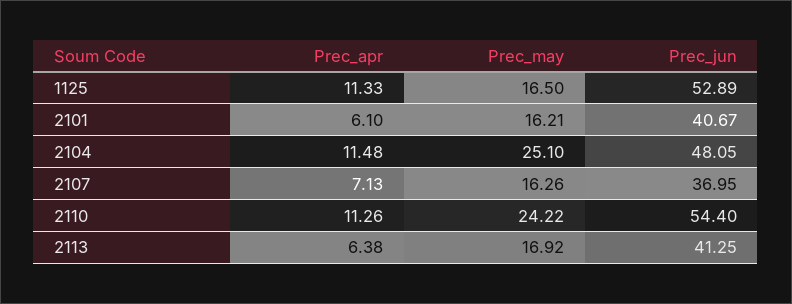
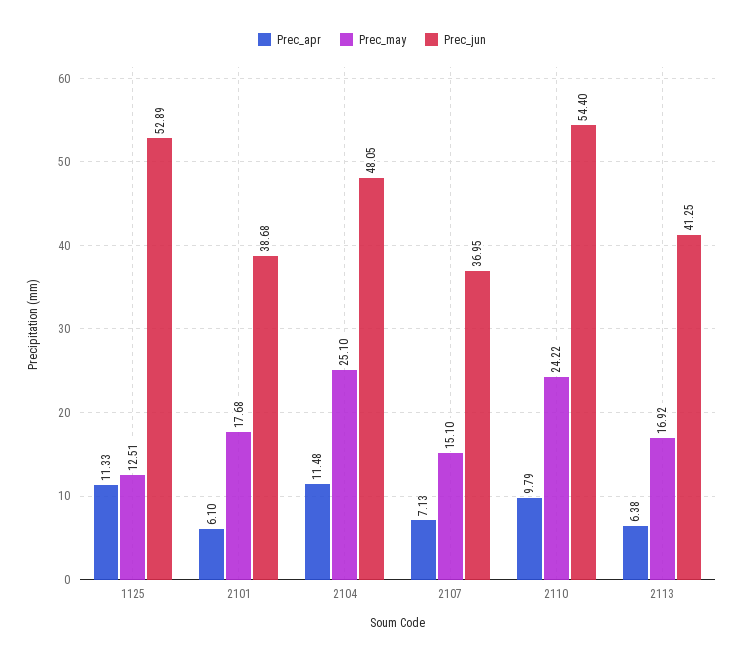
Prec_may, 1125: 16.5 -> 12.51
Prec_may, 2101: 16.21 -> 17.68
Prec_jun, 2101: 40.67 -> 38.68
Prec_may, 2107: 16.26 -> 15.1
Prec_apr, 2110: 11.26 -> 9.79

